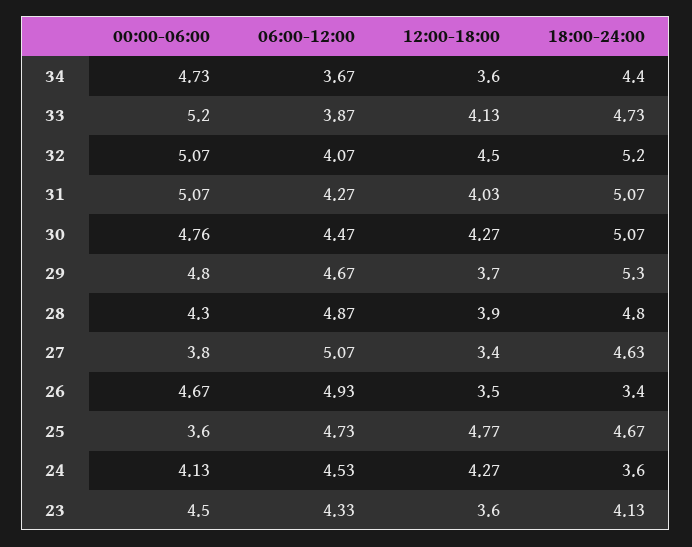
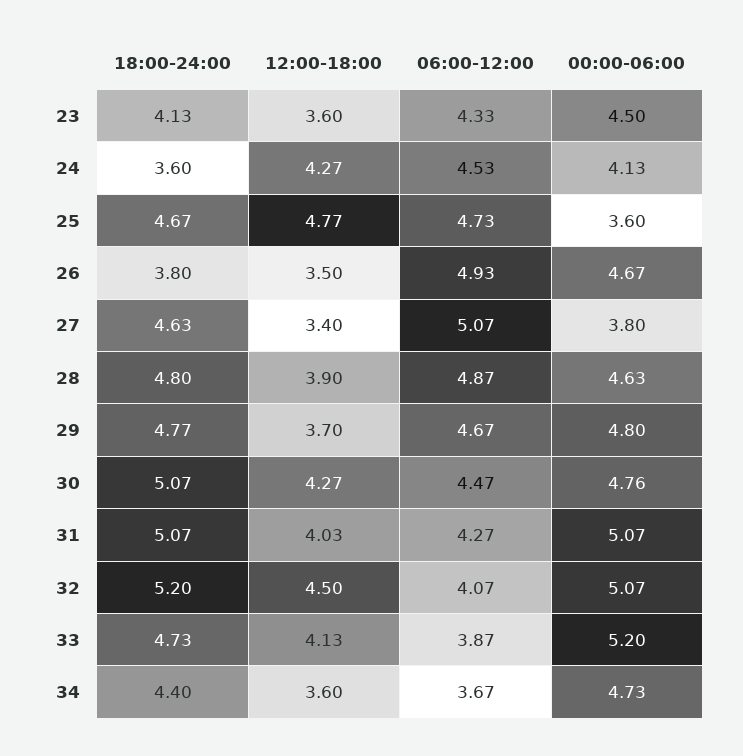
18:00-24:00, 29: 5.3 -> 4.77
00:00-06:00, 28: 4.3 -> 4.63
18:00-24:00, 26: 3.4 -> 3.8

